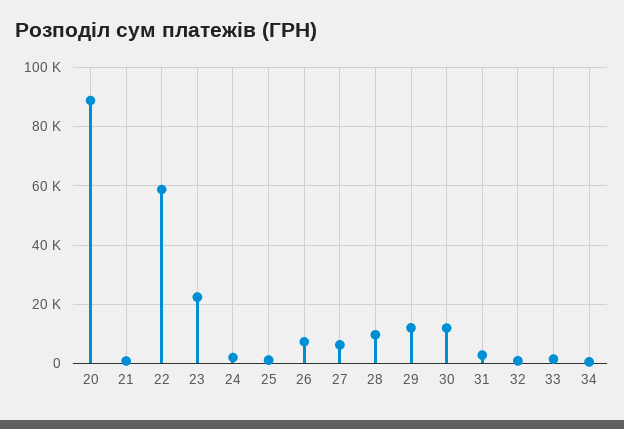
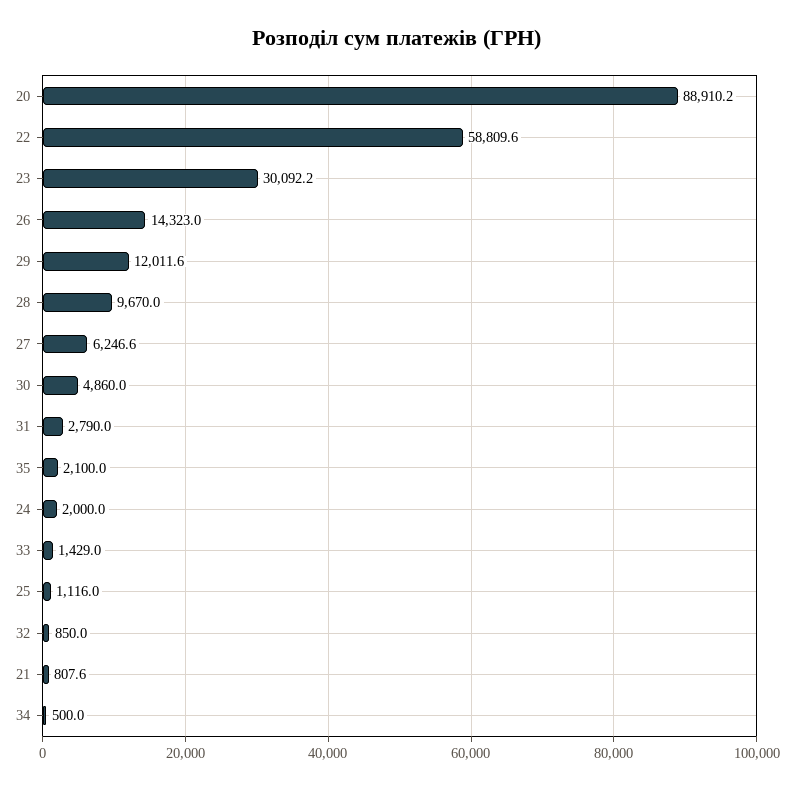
23: 22500 -> 30092.2
26: 7500 -> 14323
30: 12500 -> 4860
35: none -> 2100

